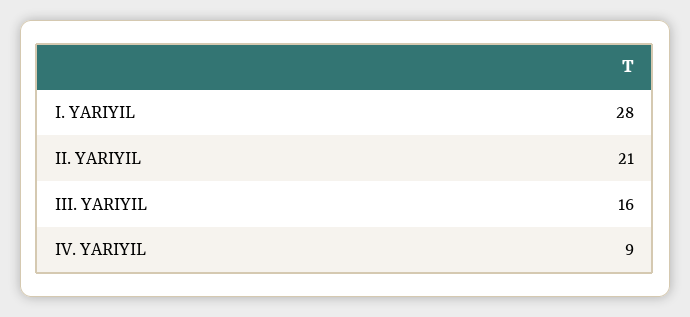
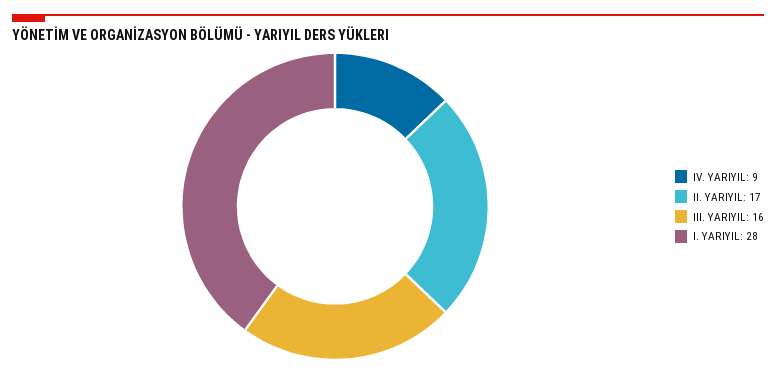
II. YARIYIL: 21 -> 17

